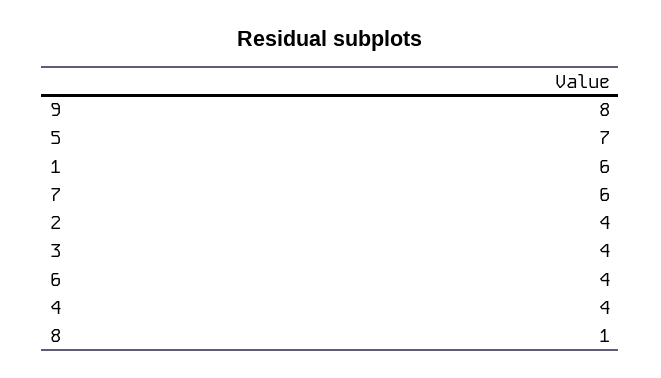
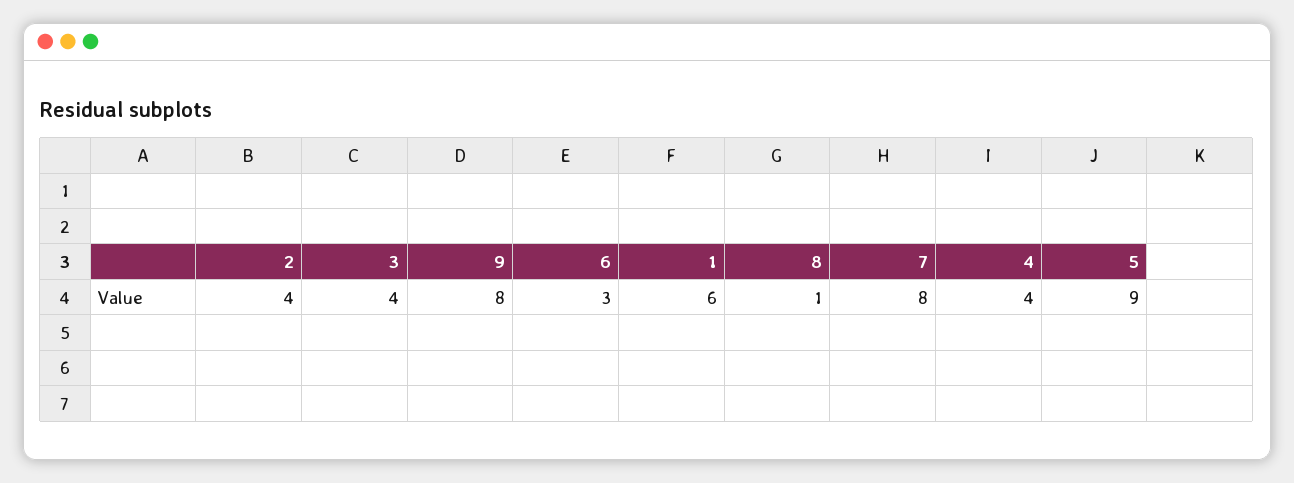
5: 7 -> 9
7: 6 -> 8
6: 4 -> 3

